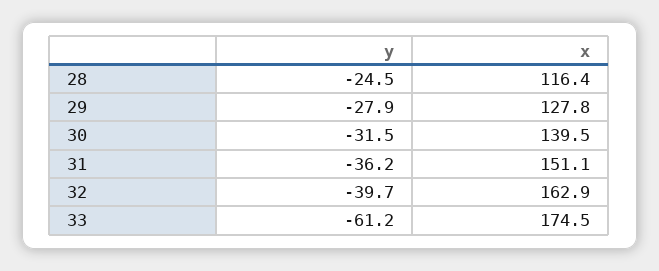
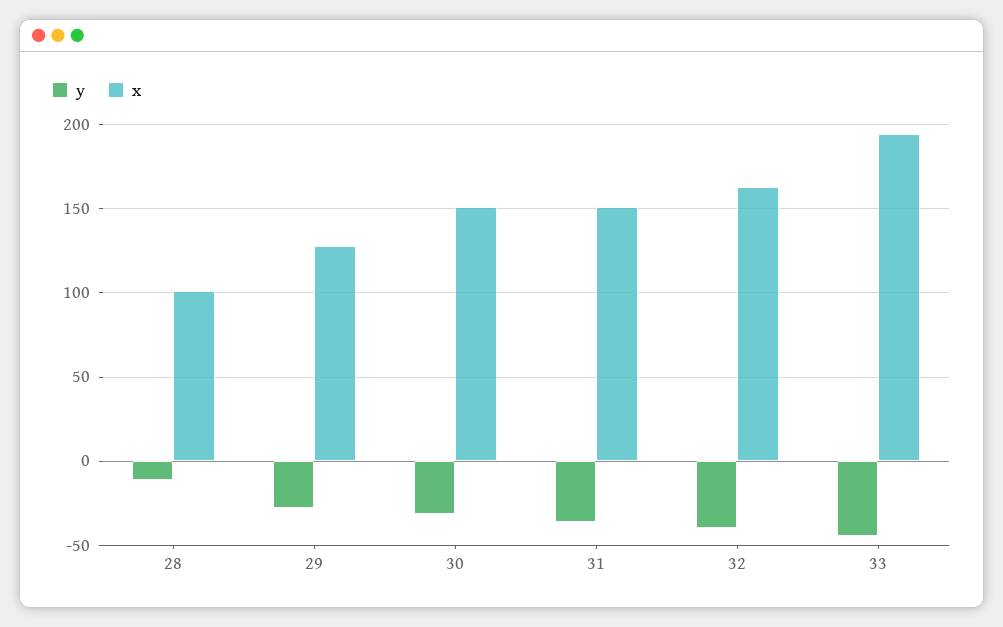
y, 28: -24.5 -> -10
x, 28: 116.4 -> 100
x, 30: 139.5 -> 150
y, 33: -61.2 -> -45
x, 33: 174.5 -> 195

